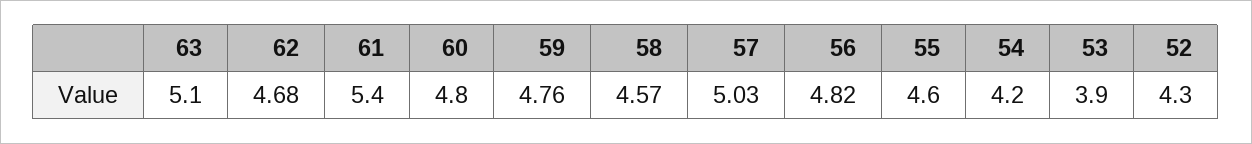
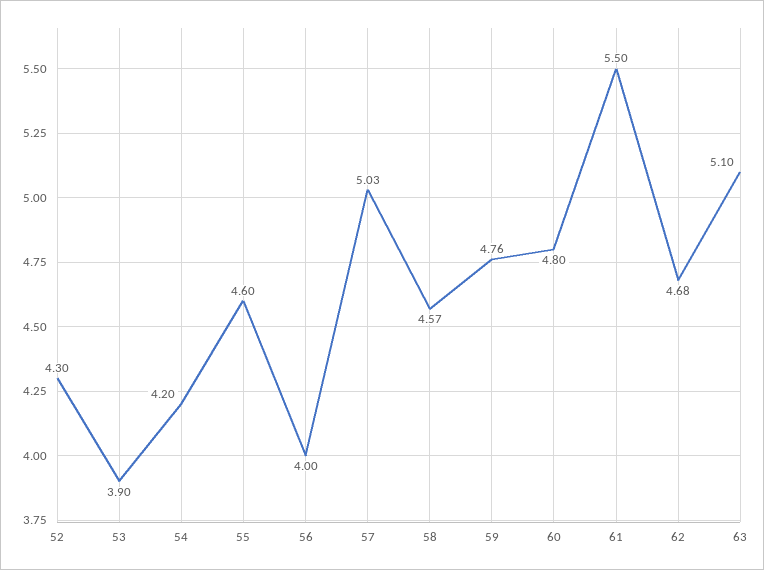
61: 5.4 -> 5.5
56: 4.82 -> 4

